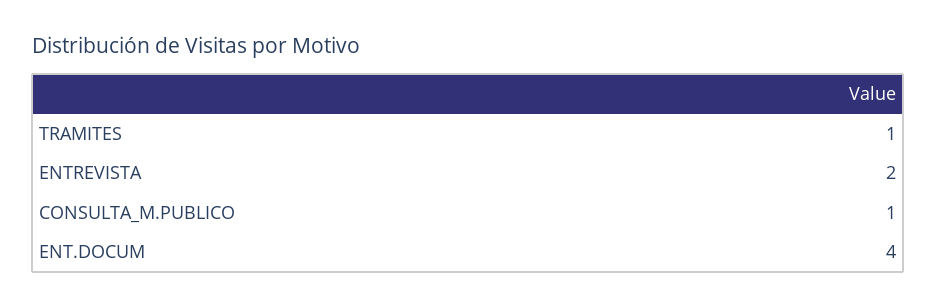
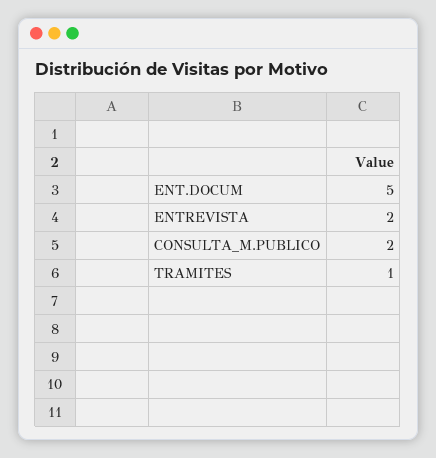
CONSULTA_M.PUBLICO: 1 -> 2
ENT.DOCUM: 4 -> 5

